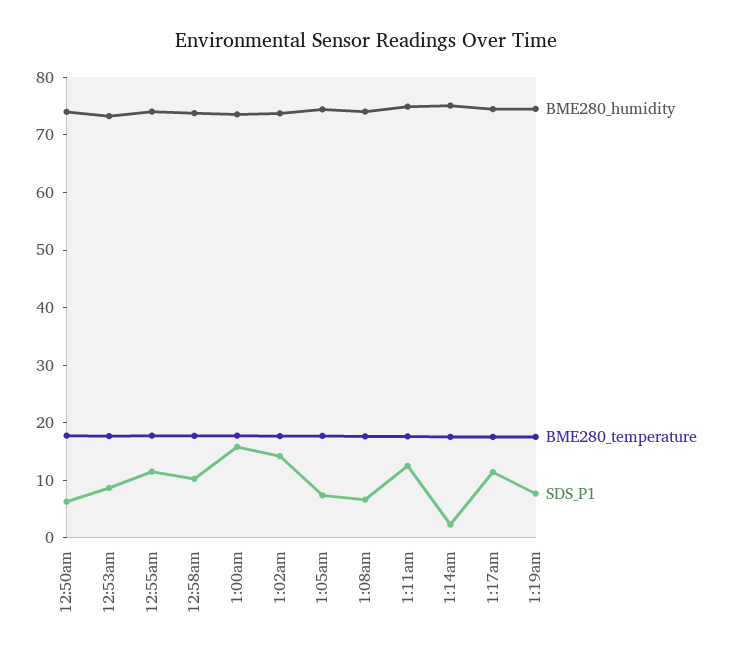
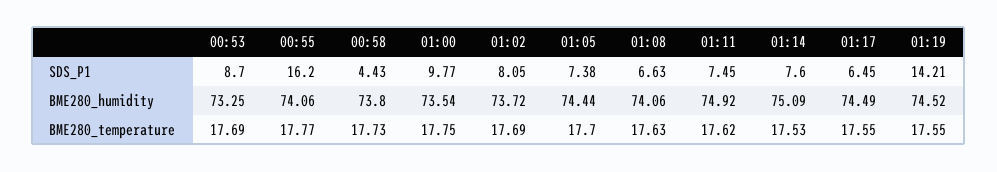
BME280_humidity, 12:50am: 74 -> none
BME280_temperature, 12:50am: 18 -> none
SDS_P1, 12:50am: 6 -> none
SDS_P1, 12:55am: 12 -> 16.2
SDS_P1, 12:58am: 10 -> 4.43
SDS_P1, 1:00am: 16 -> 9.77
SDS_P1, 1:02am: 14 -> 8.05
SDS_P1, 1:11am: 12 -> 7.45
SDS_P1, 1:14am: 2 -> 7.6
SDS_P1, 1:17am: 12 -> 6.45
SDS_P1, 1:19am: 8 -> 14.21

